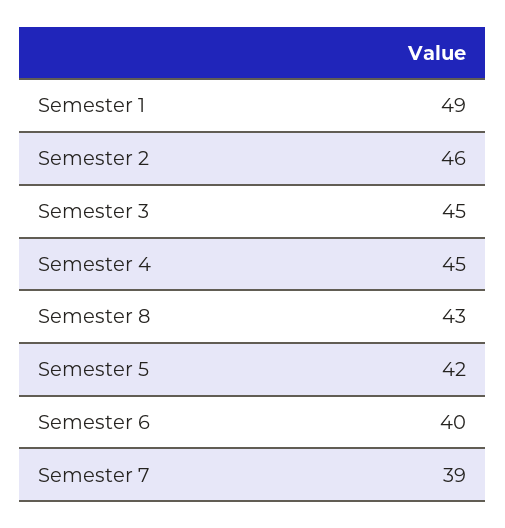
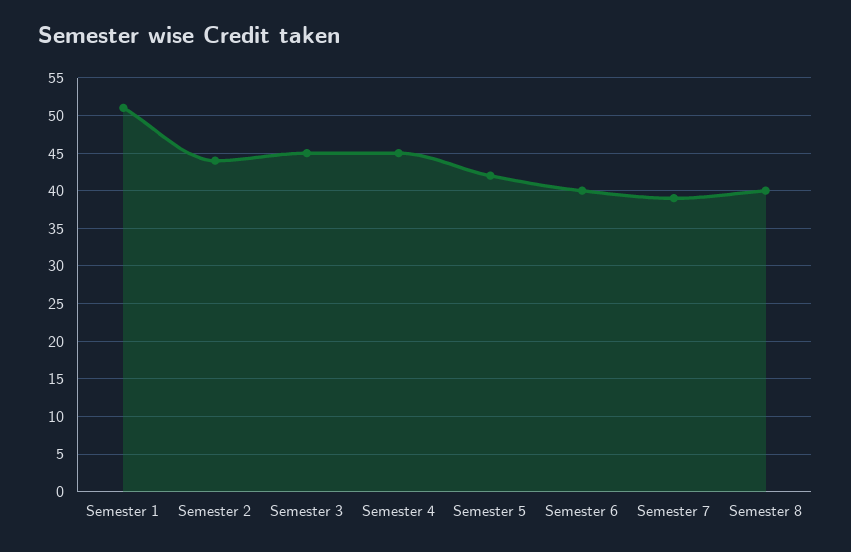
Semester 1: 49 -> 51
Semester 2: 46 -> 44
Semester 8: 43 -> 40

